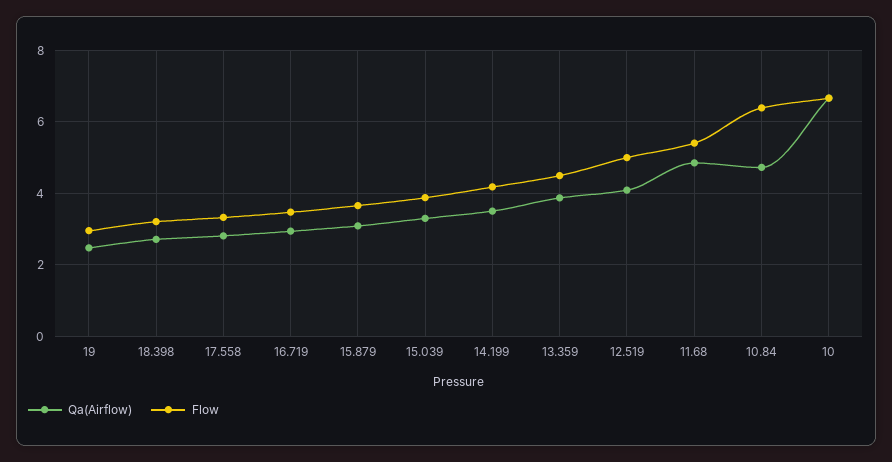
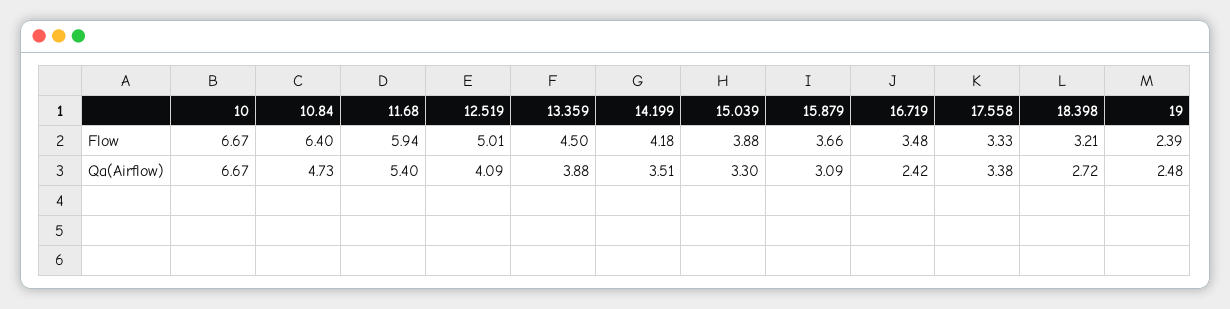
Flow, 19: 3 -> 2.39
Qa(Airflow), 17.558: 2.8 -> 3.38
Qa(Airflow), 16.719: 3 -> 2.42
Qa(Airflow), 11.68: 4.8 -> 5.4
Flow, 11.68: 5.4 -> 5.94

